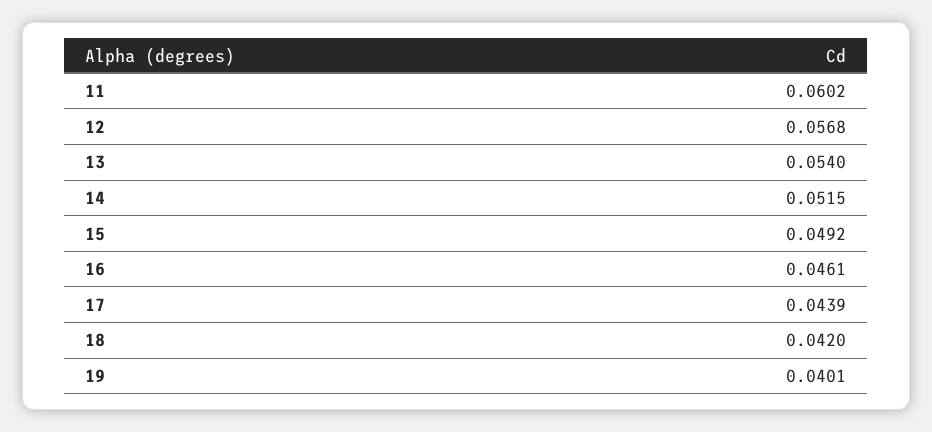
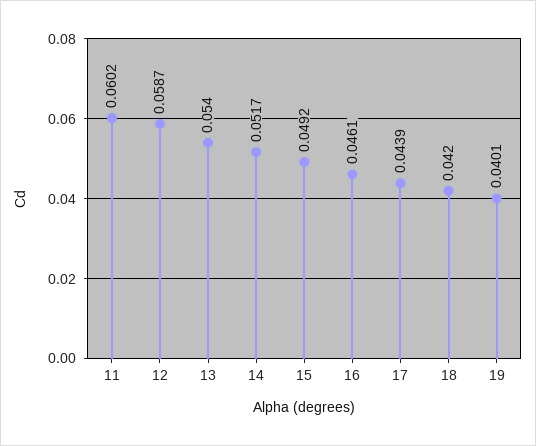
12: 0.0568 -> 0.0587
14: 0.0515 -> 0.0517

